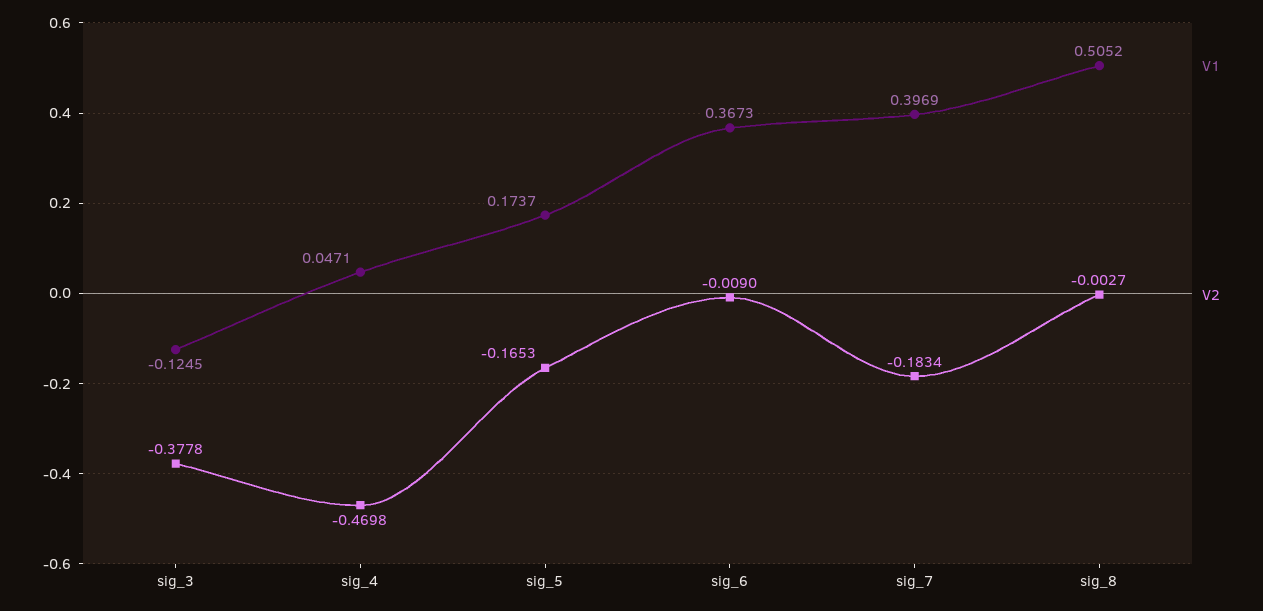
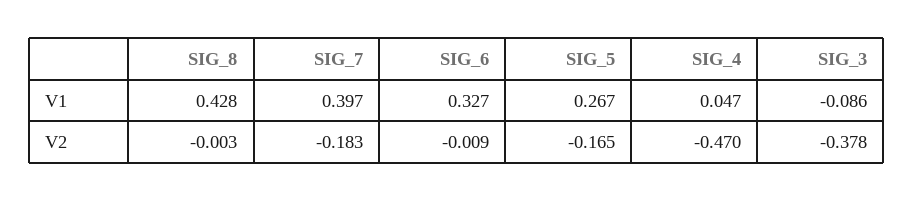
V1, sig_3: -0.1245 -> -0.086
V1, sig_5: 0.1737 -> 0.267
V1, sig_6: 0.3673 -> 0.327
V1, sig_8: 0.5052 -> 0.428

